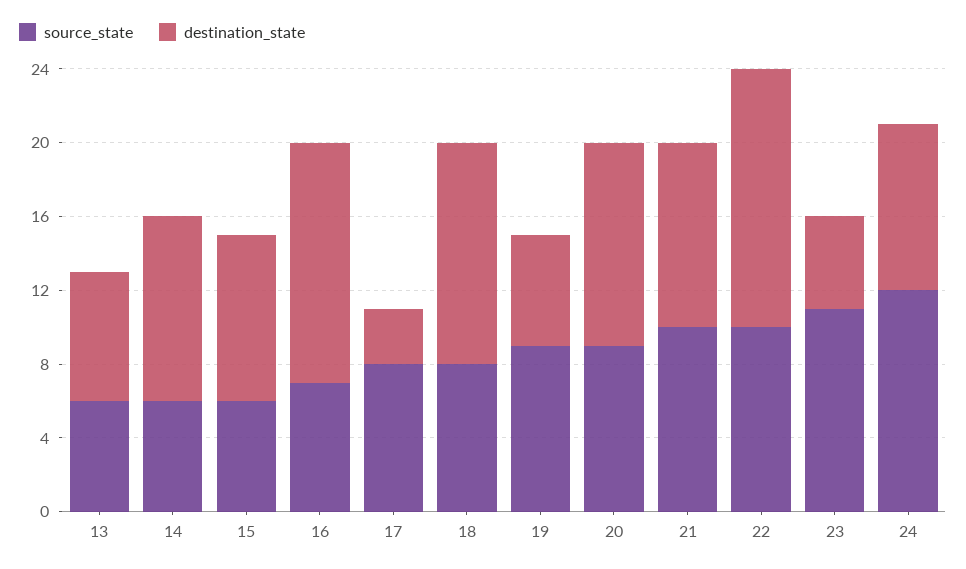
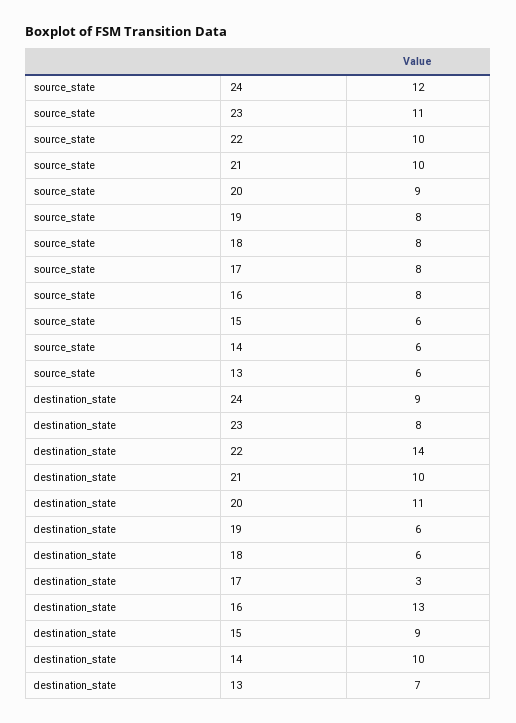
source_state, 16: 7 -> 8
destination_state, 18: 12 -> 6
source_state, 19: 9 -> 8
destination_state, 23: 5 -> 8

